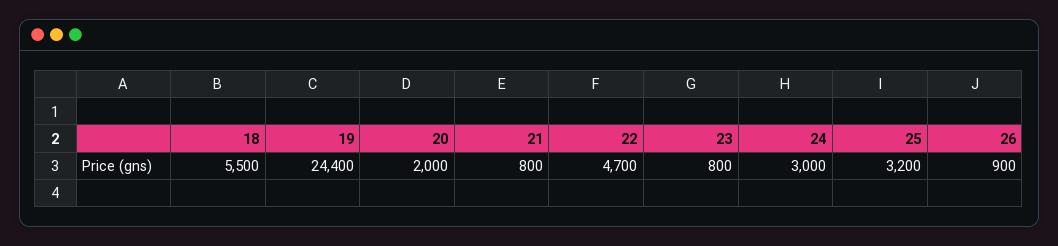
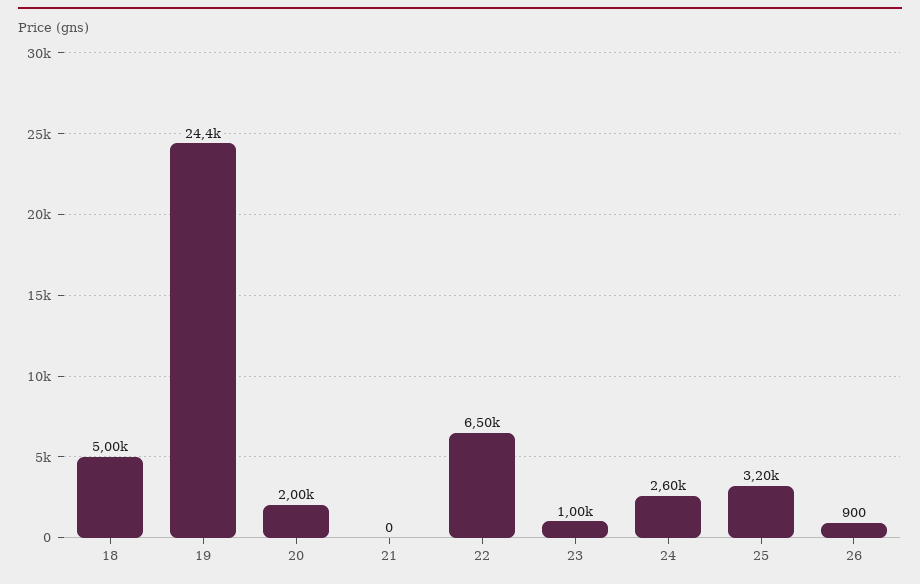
18: 5500 -> 5000
21: 800 -> 0
22: 4700 -> 6500
23: 800 -> 1000
24: 3000 -> 2600

